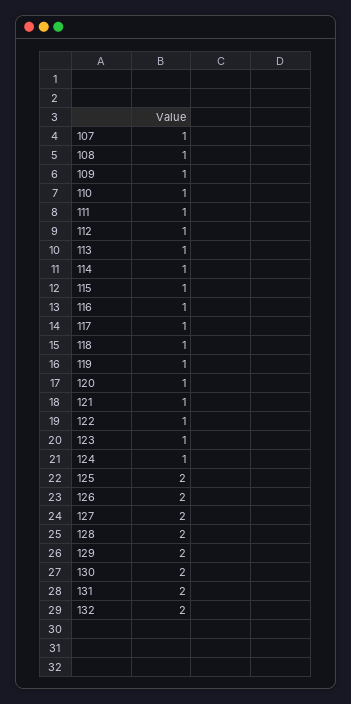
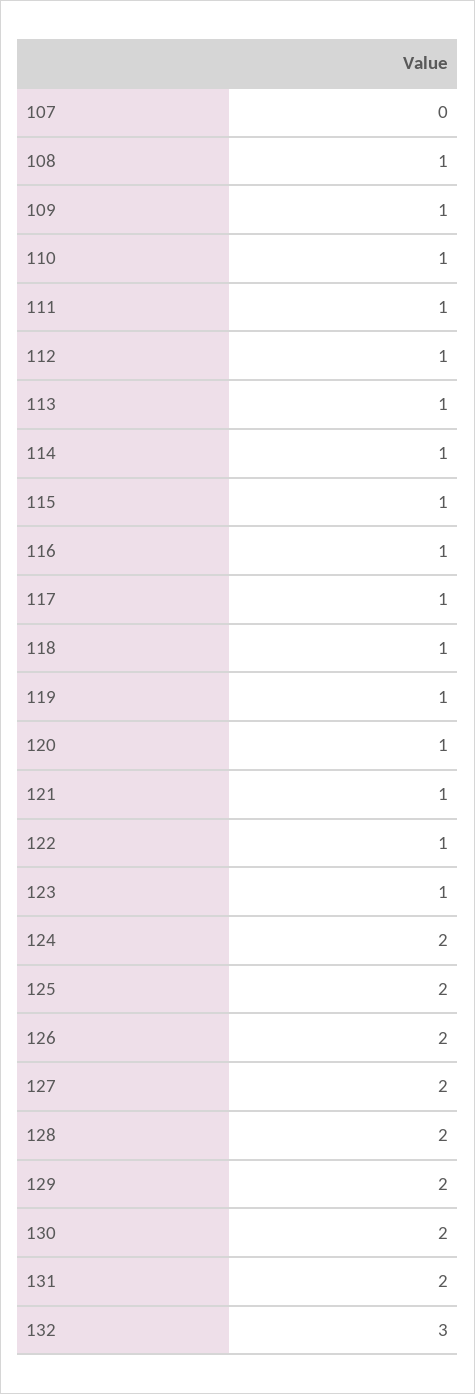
107: 1 -> 0
124: 1 -> 2
132: 2 -> 3

